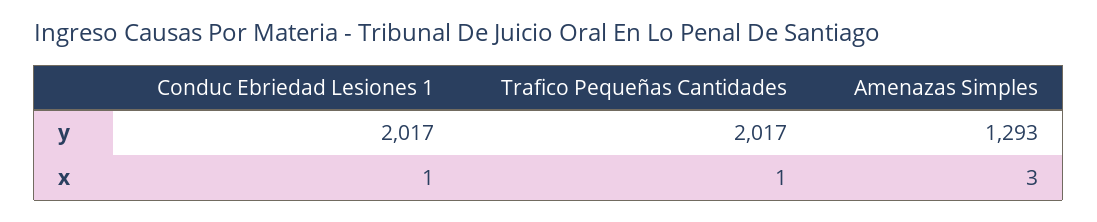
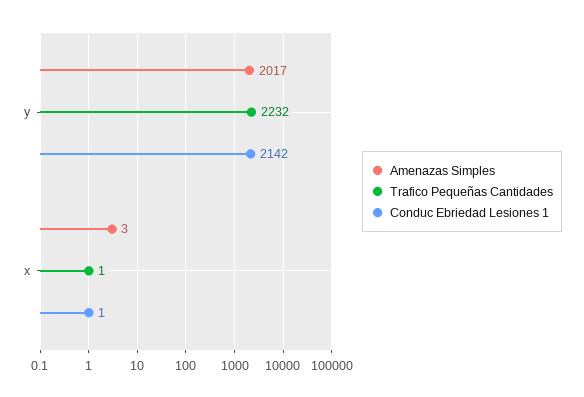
Conduc Ebriedad Lesiones 1, y: 2017 -> 2142
Trafico Pequeñas Cantidades, y: 2017 -> 2232
Amenazas Simples, y: 1293 -> 2017

